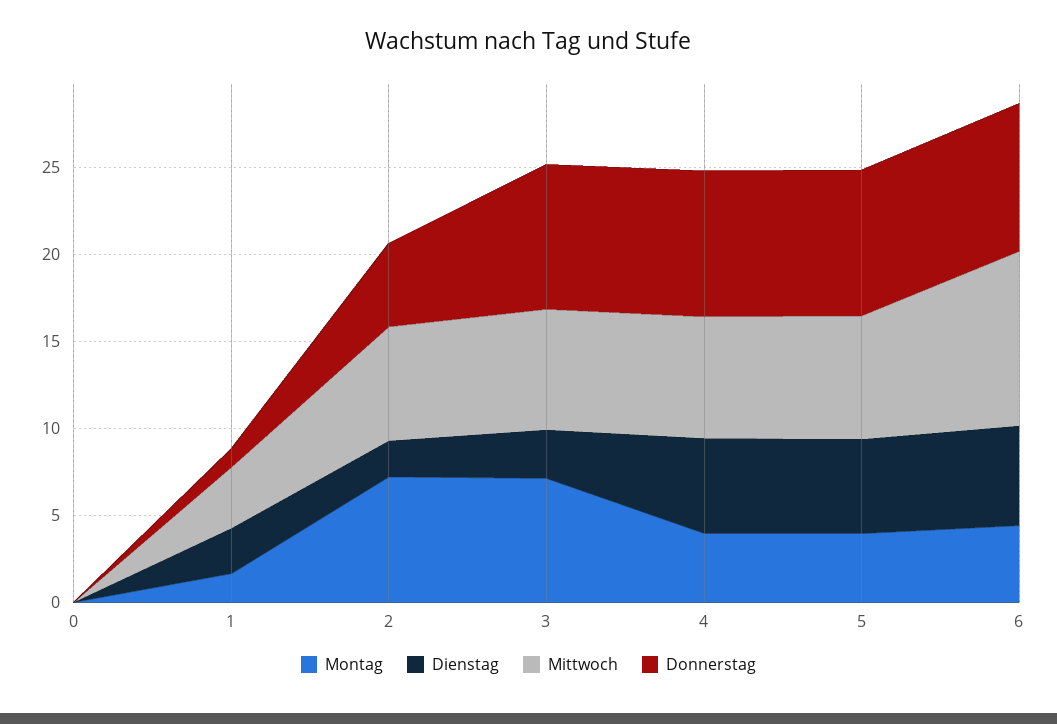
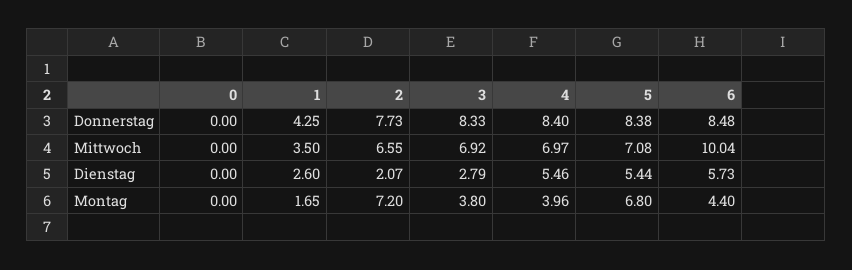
Donnerstag, 1: 1 -> 4.25
Donnerstag, 2: 5 -> 7.73
Montag, 3: 7 -> 3.8
Montag, 5: 4 -> 6.8

